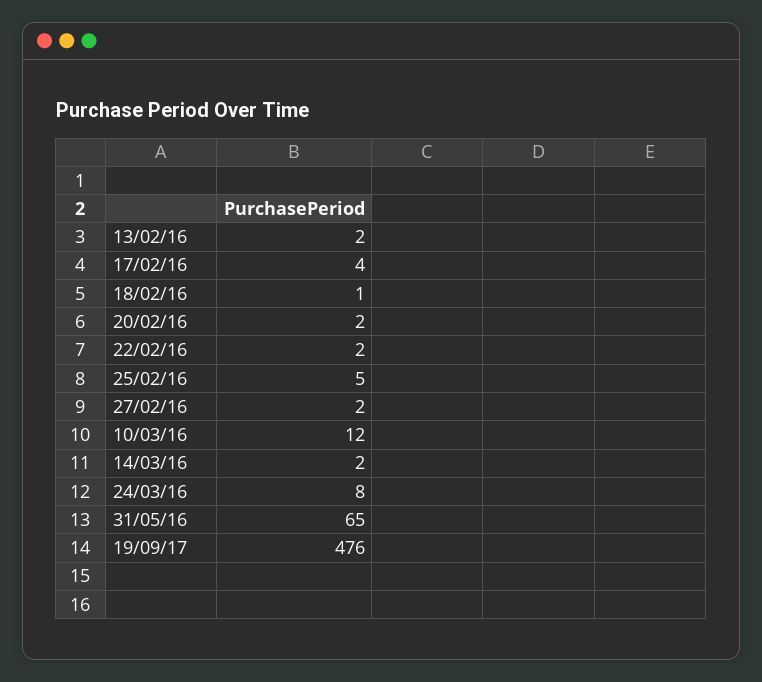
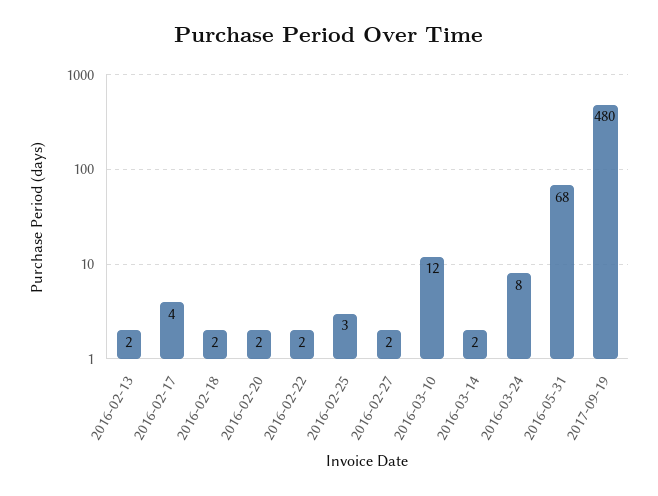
18/02/16: 1 -> 2
25/02/16: 5 -> 3
31/05/16: 65 -> 68
19/09/17: 476 -> 480

